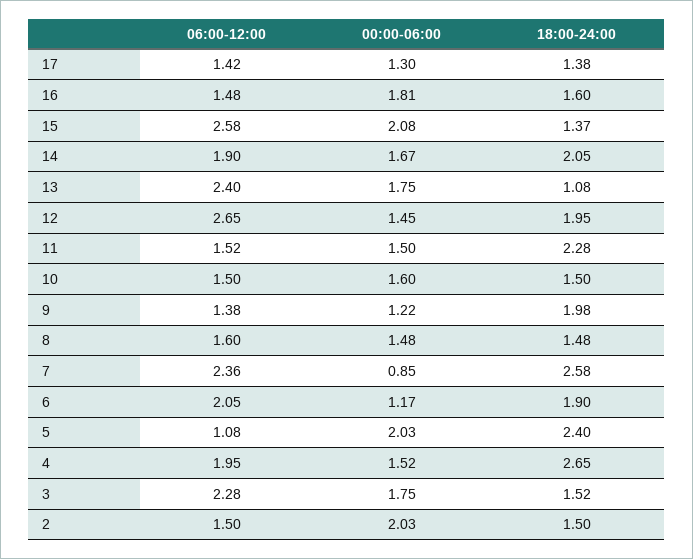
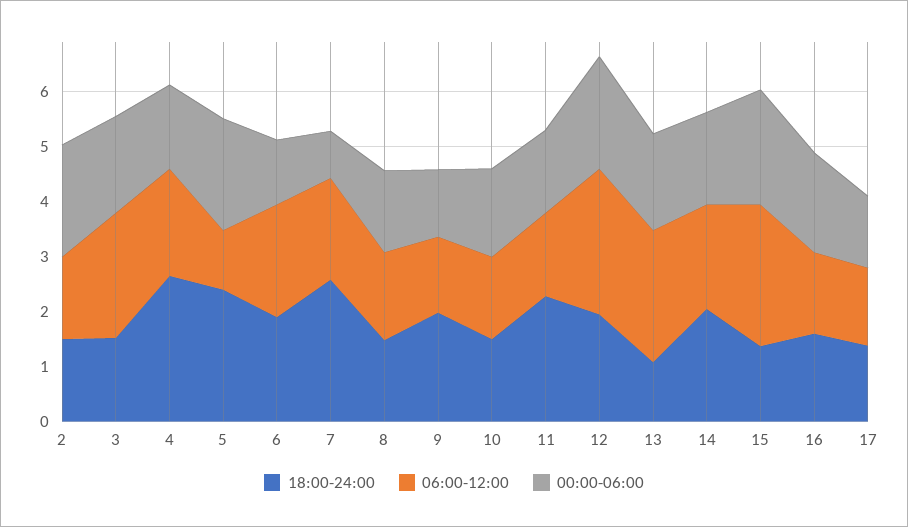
00:00-06:00, 12: 1.45 -> 2
06:00-12:00, 7: 2.36 -> 1.8

